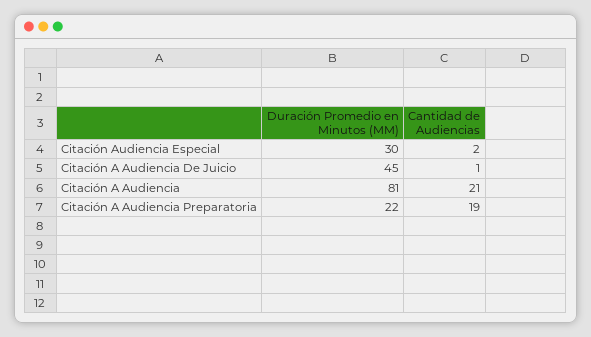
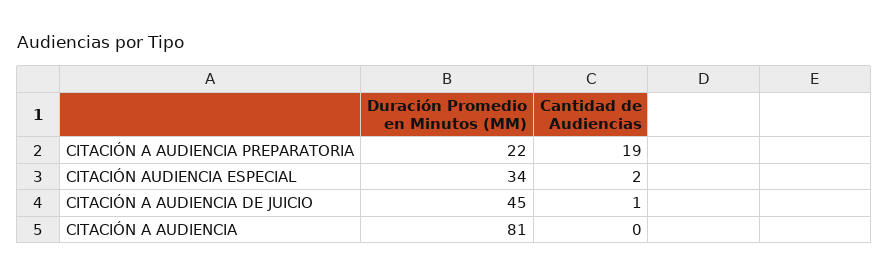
Duración Promedio en Minutos (MM), Citación Audiencia Especial: 30 -> 34
Cantidad de Audiencias, Citación A Audiencia: 21 -> 0

